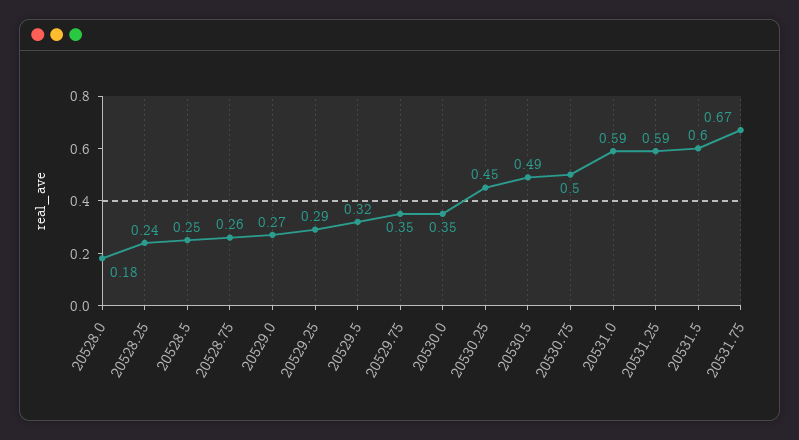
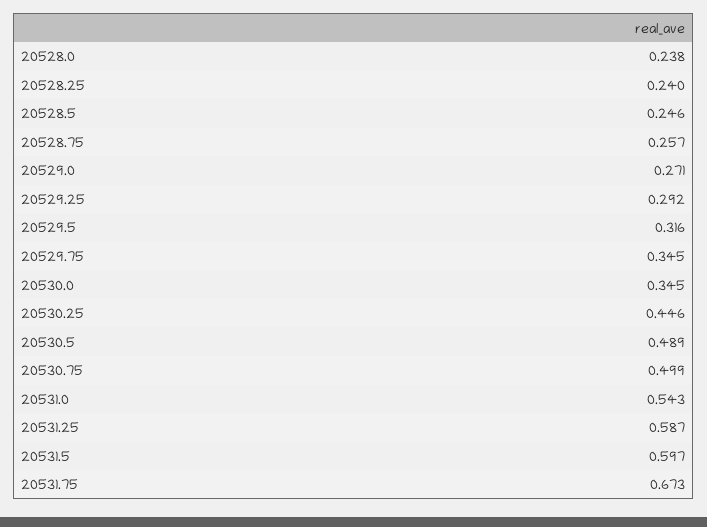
20528.0: 0.18 -> 0.238
20531.0: 0.59 -> 0.543

